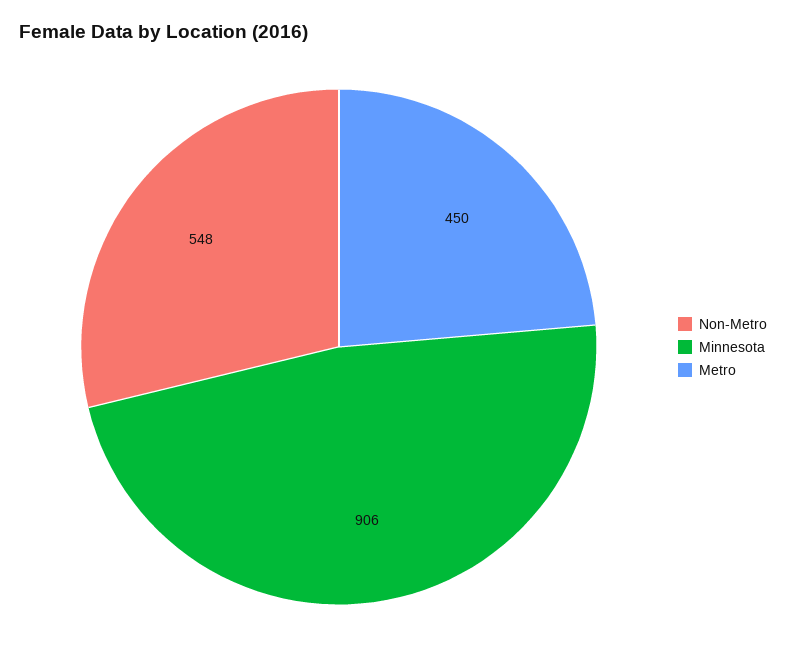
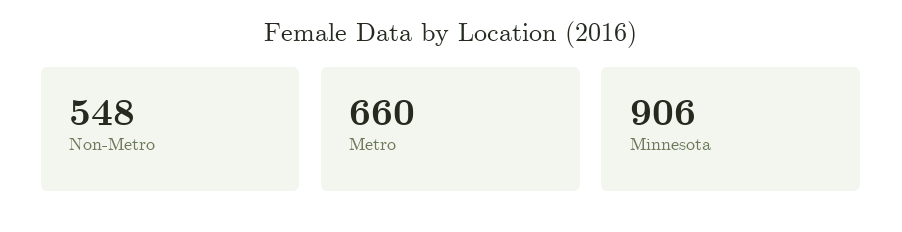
Metro: 450 -> 660

